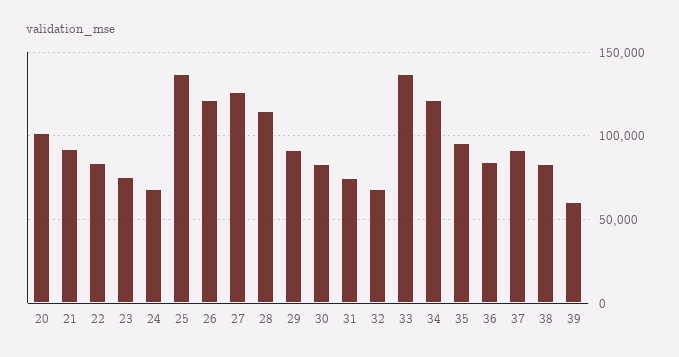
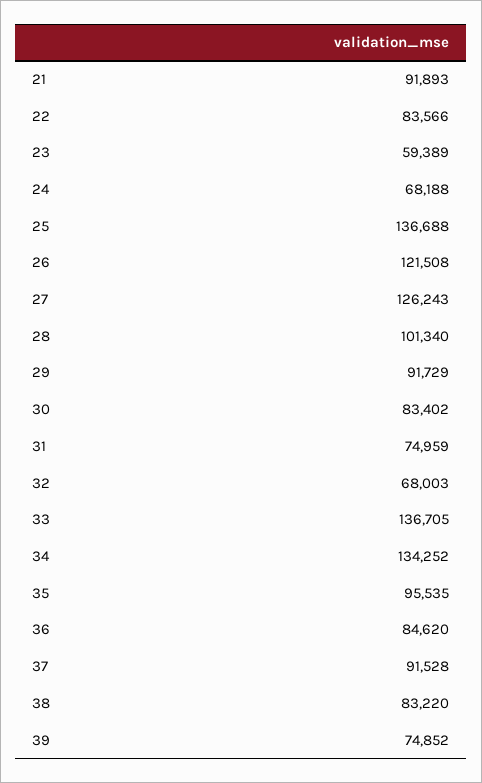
20: 100000 -> none
23: 75000 -> 59389
28: 115000 -> 101340
34: 120000 -> 134252
39: 60000 -> 74852

